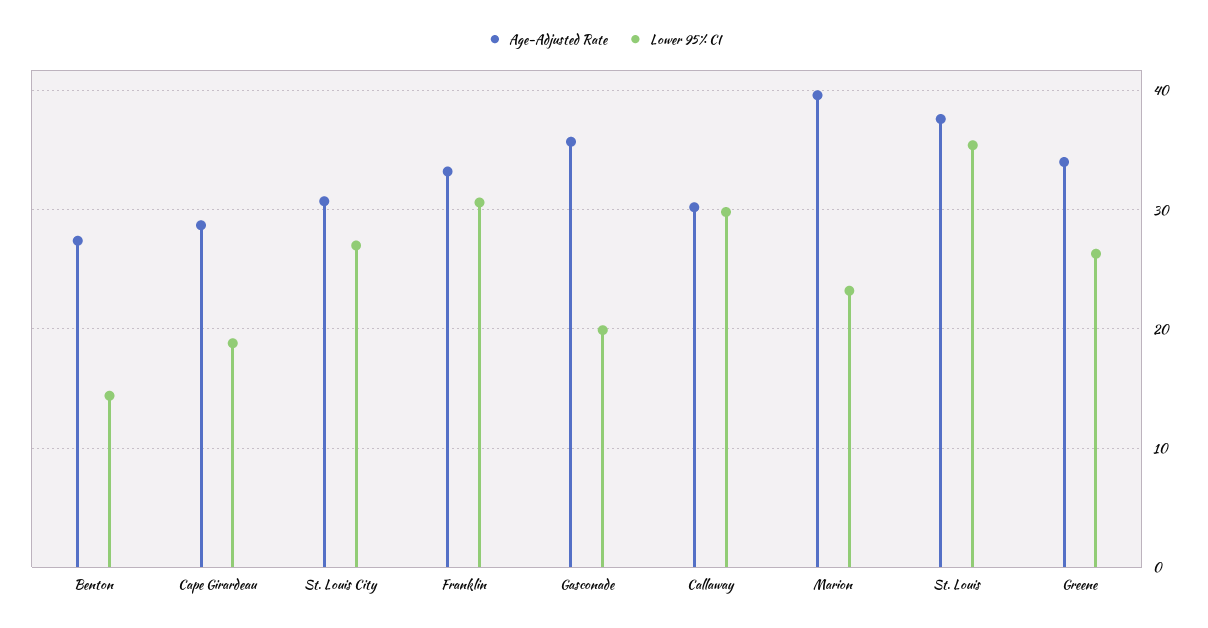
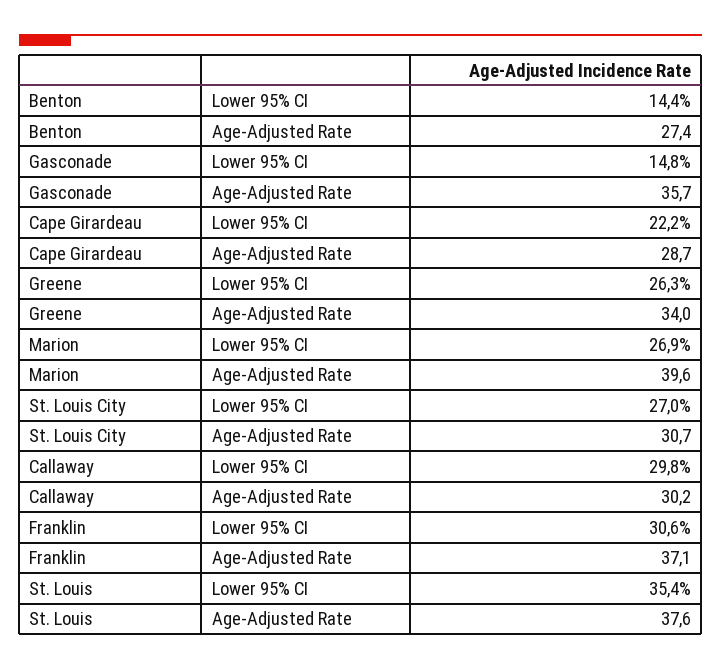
Lower 95% CI, Cape Girardeau: 19 -> 22.2
Age-Adjusted Rate, Franklin: 33 -> 37.1
Lower 95% CI, Gasconade: 20 -> 14.8
Lower 95% CI, Marion: 23 -> 26.9

